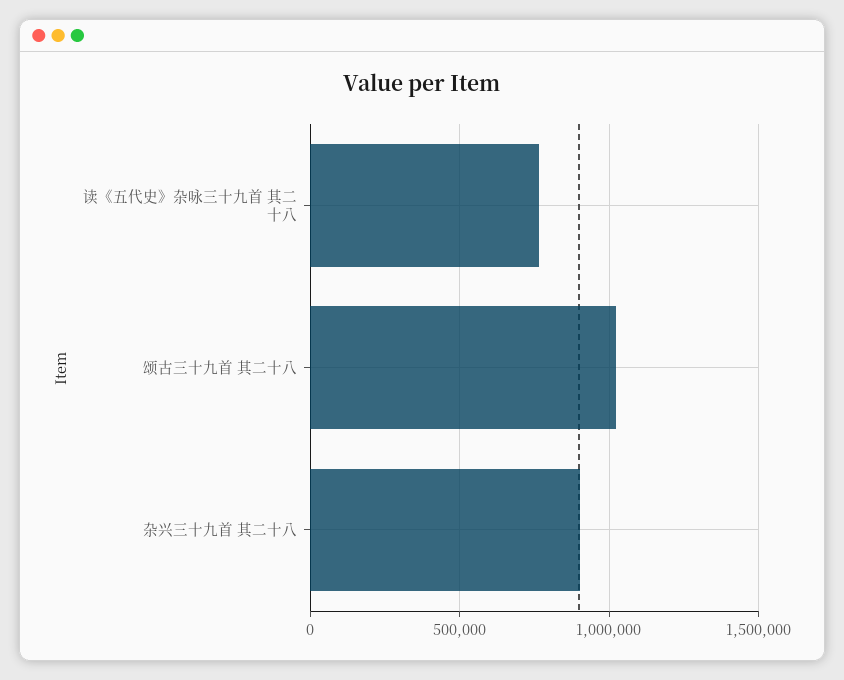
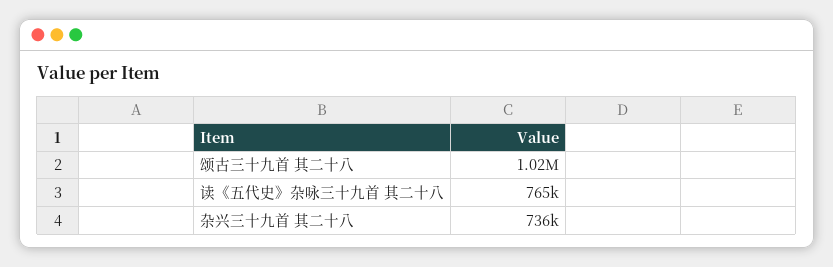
杂兴三十九首 其二十八: 900000 -> 736000

